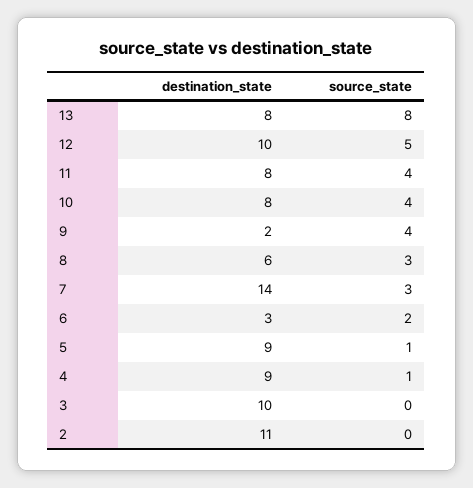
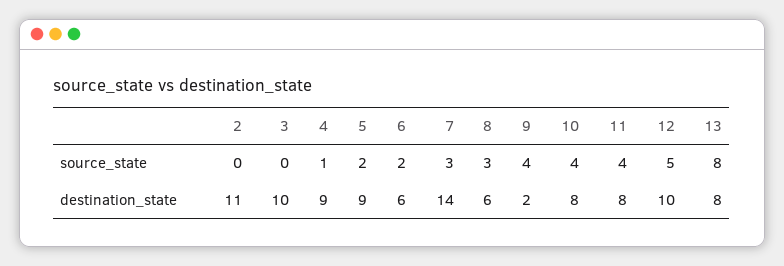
destination_state, 6: 3 -> 6
source_state, 5: 1 -> 2

